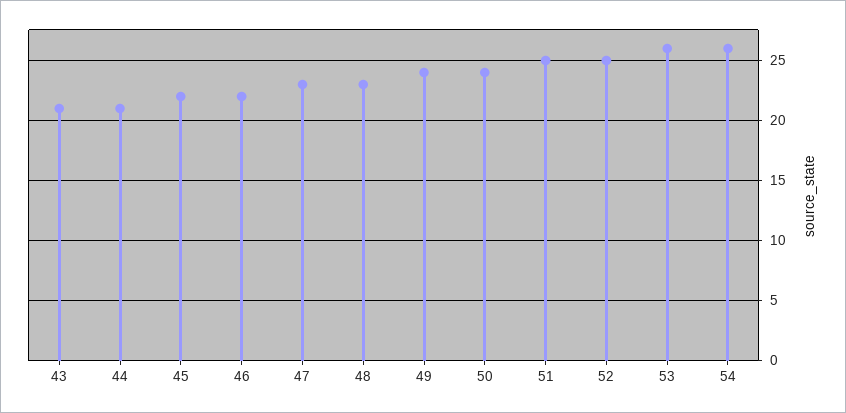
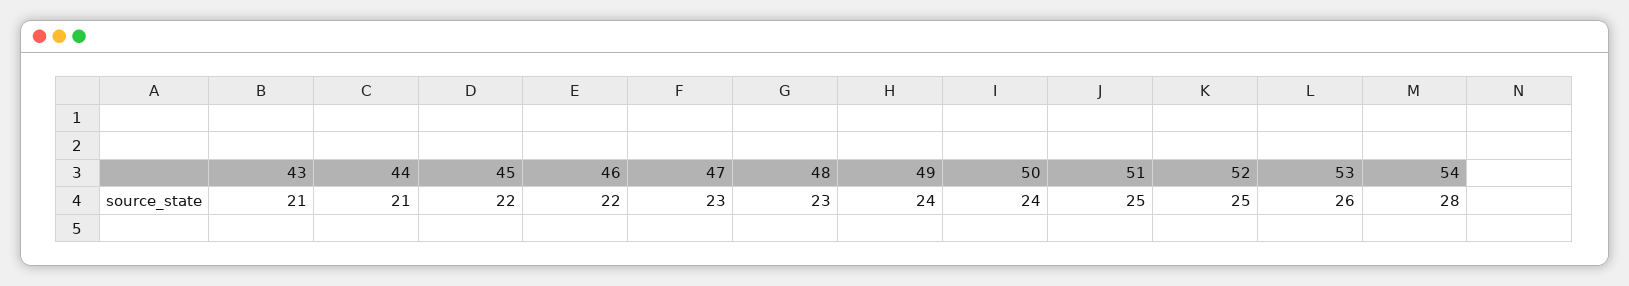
54: 26 -> 28

